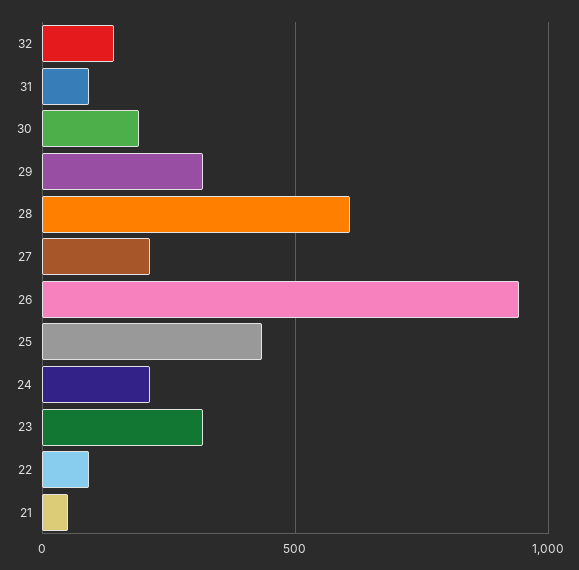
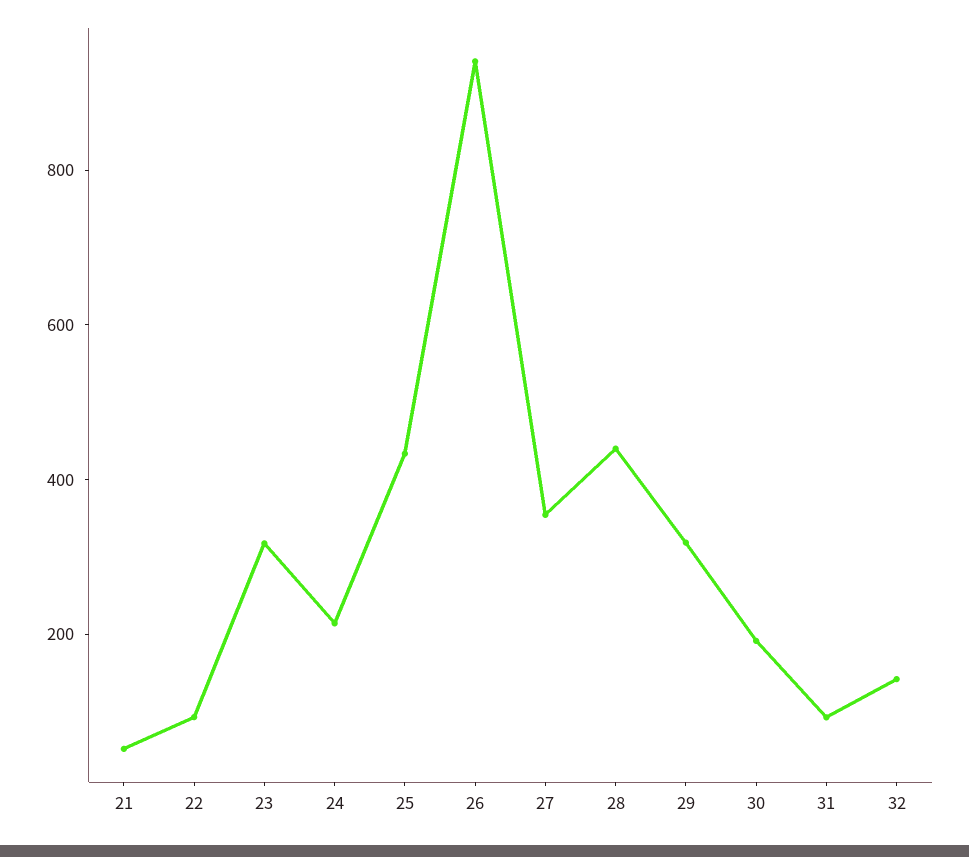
28: 600 -> 450
27: 200 -> 350

